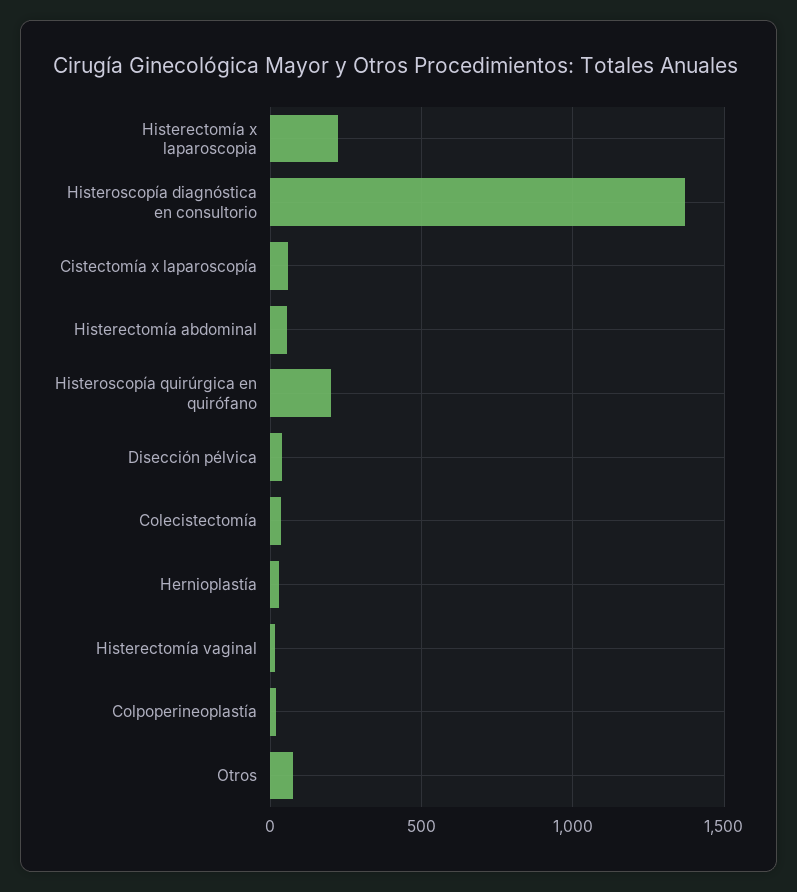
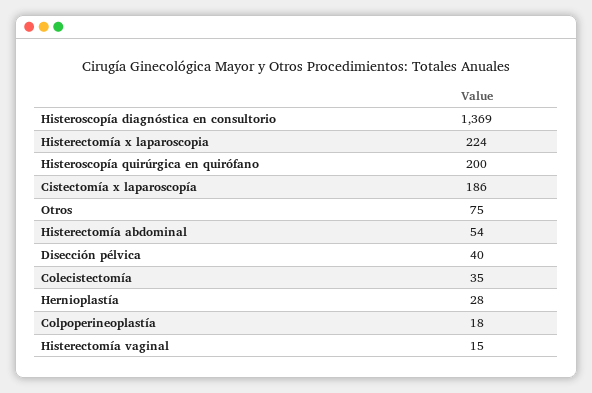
Cistectomía x laparoscopía: 50 -> 186

